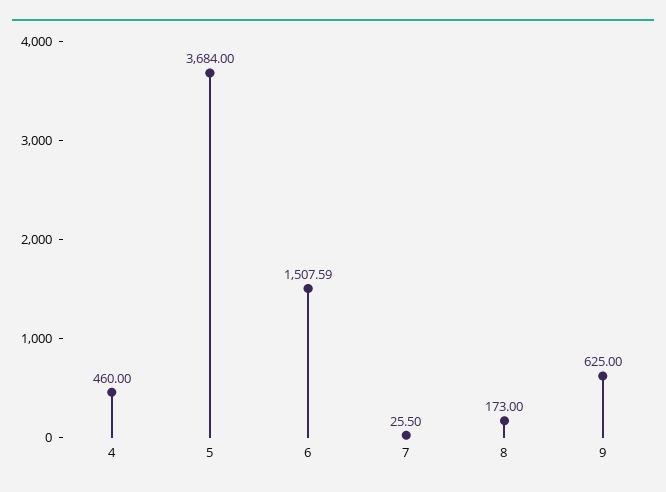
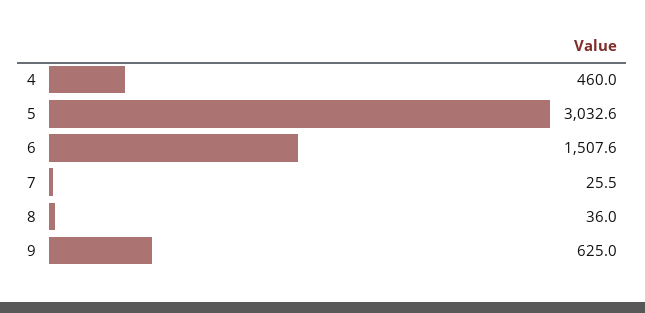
5: 3684 -> 3032.6
8: 173 -> 36

